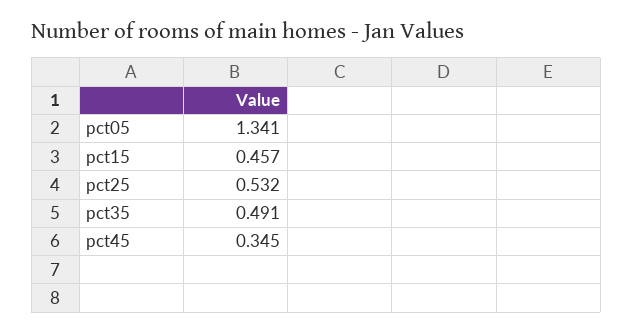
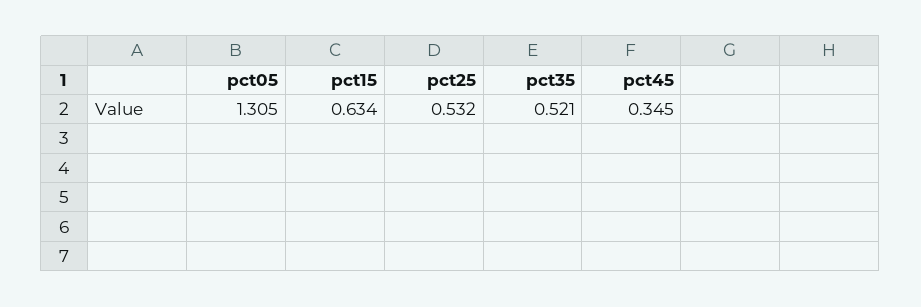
pct05: 1.341 -> 1.305
pct15: 0.457 -> 0.634
pct35: 0.491 -> 0.521

